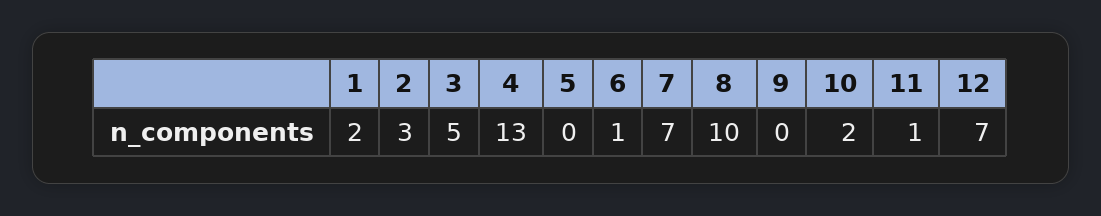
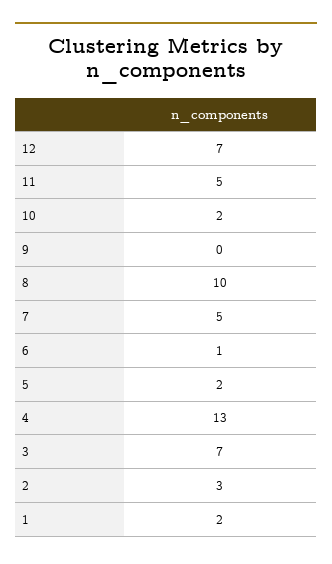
3: 5 -> 7
5: 0 -> 2
7: 7 -> 5
11: 1 -> 5

